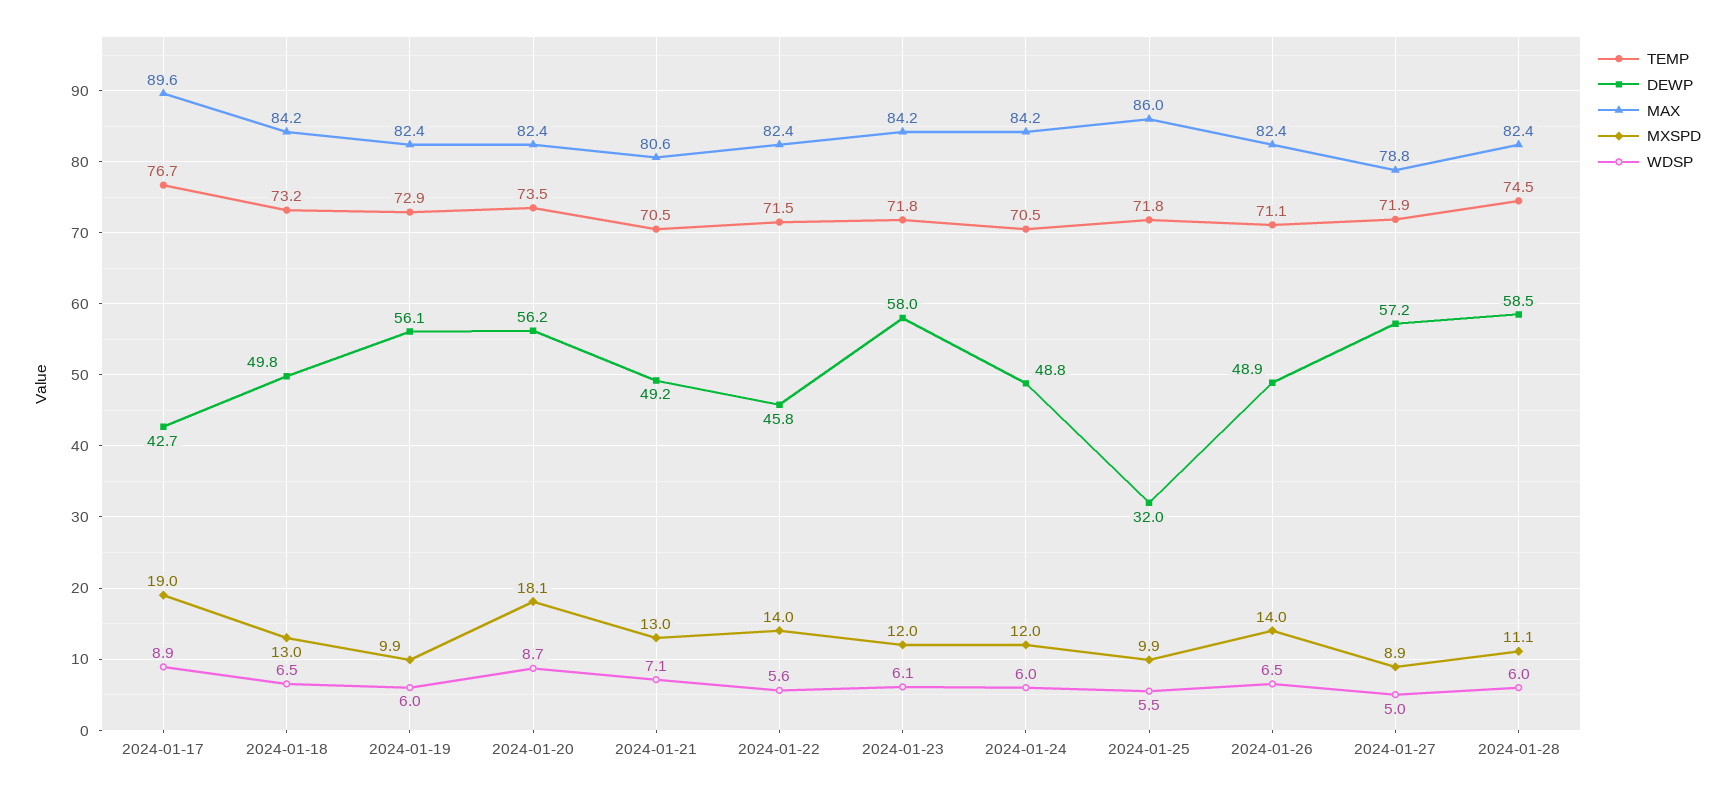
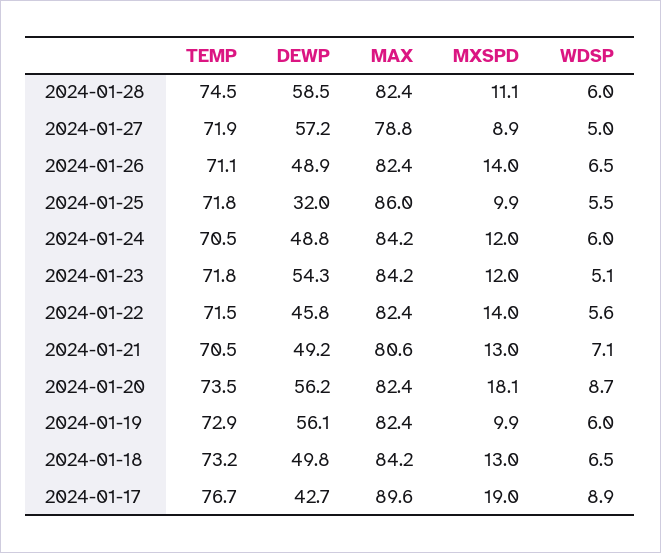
DEWP, 2024-01-23: 58 -> 54.3
WDSP, 2024-01-23: 6.1 -> 5.1

